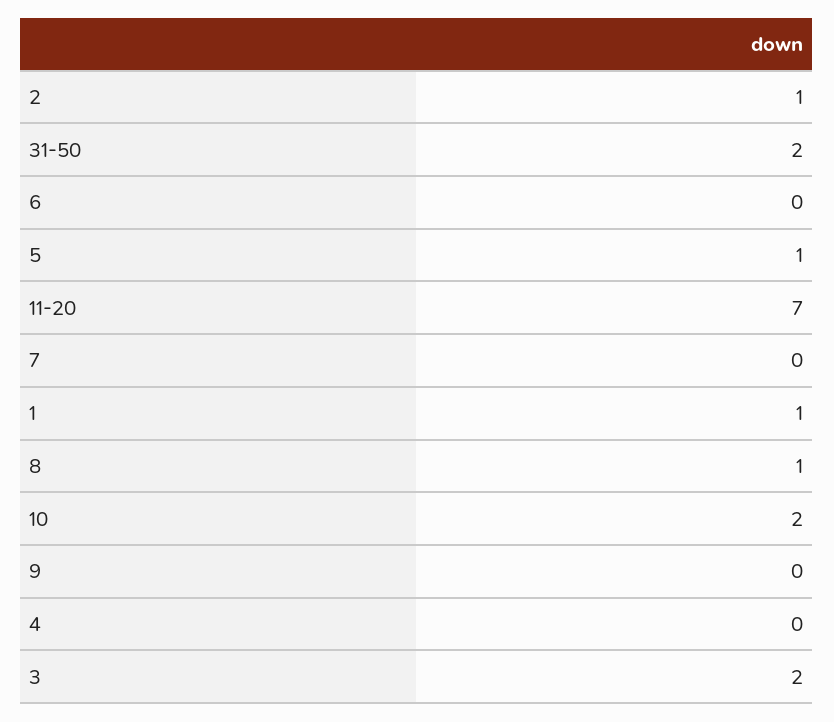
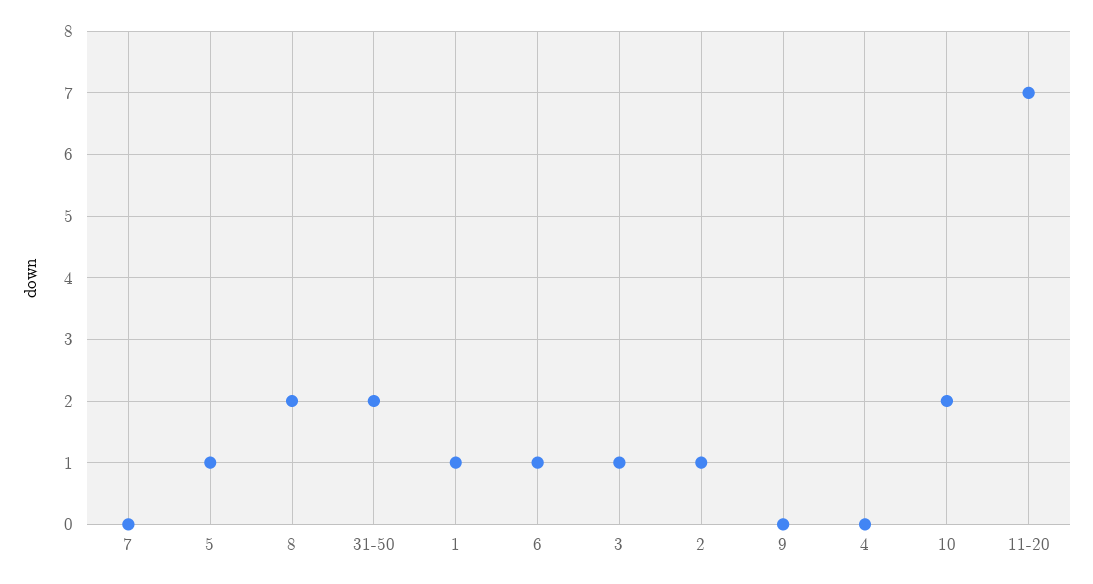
6: 0 -> 1
8: 1 -> 2
3: 2 -> 1

